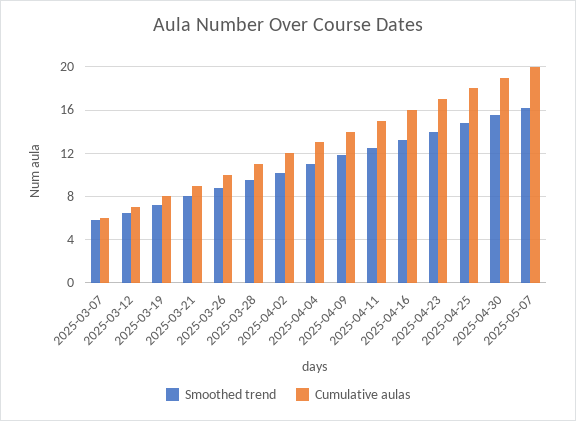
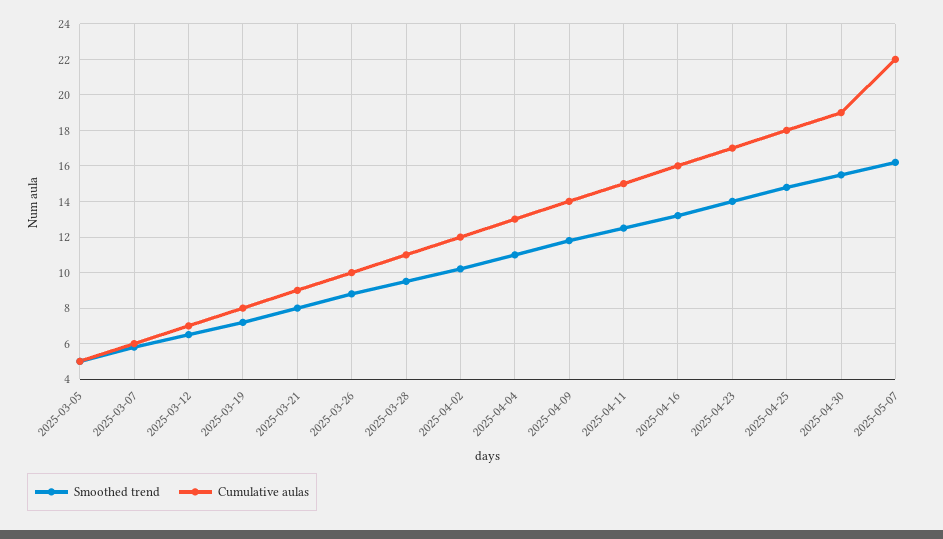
Cumulative aulas, 2025-05-07: 20 -> 22
Smoothed trend, 2025-03-05: none -> 5
Cumulative aulas, 2025-03-05: none -> 5

